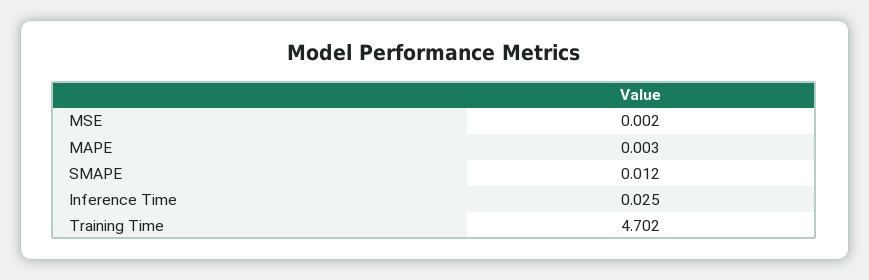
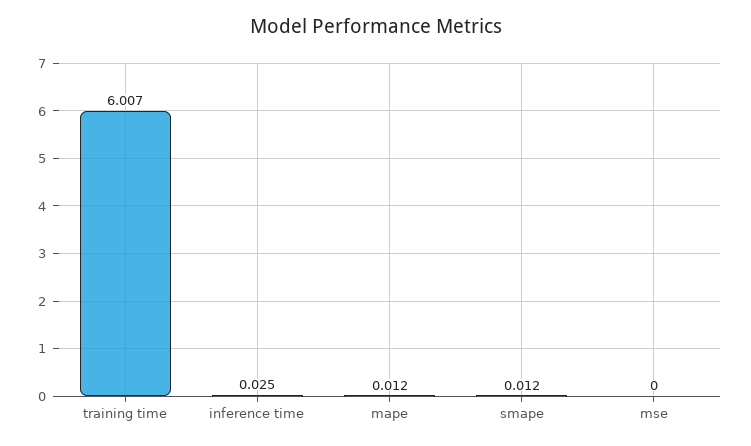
MSE: 0.002 -> 0
MAPE: 0.003 -> 0.012
Training Time: 4.702 -> 6.007

